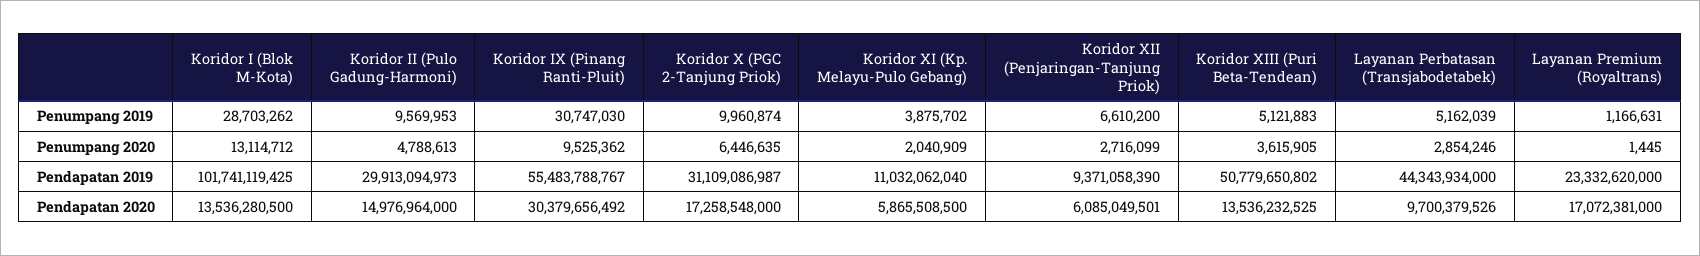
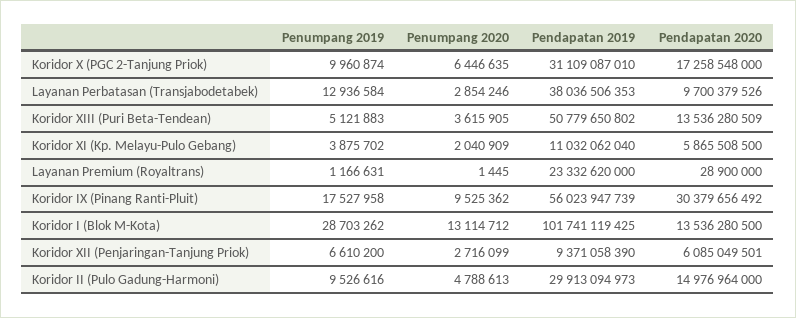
Koridor II (Pulo Gadung-Harmoni), Penumpang 2019: 9569953 -> 9526616
Koridor IX (Pinang Ranti-Pluit), Penumpang 2019: 30747030 -> 17527958
Layanan Perbatasan (Transjabodetabek), Penumpang 2019: 5162039 -> 12936584
Koridor IX (Pinang Ranti-Pluit), Pendapatan 2019: 55483788767 -> 56023947739
Koridor X (PGC 2-Tanjung Priok), Pendapatan 2019: 31109086987 -> 31109087010
Layanan Perbatasan (Transjabodetabek), Pendapatan 2019: 44343934000 -> 38036506353
Koridor XIII (Puri Beta-Tendean), Pendapatan 2020: 13536232525 -> 13536280509
Layanan Premium (Royaltrans), Pendapatan 2020: 17072381000 -> 28900000

